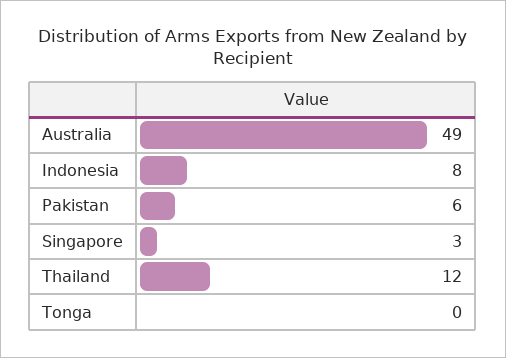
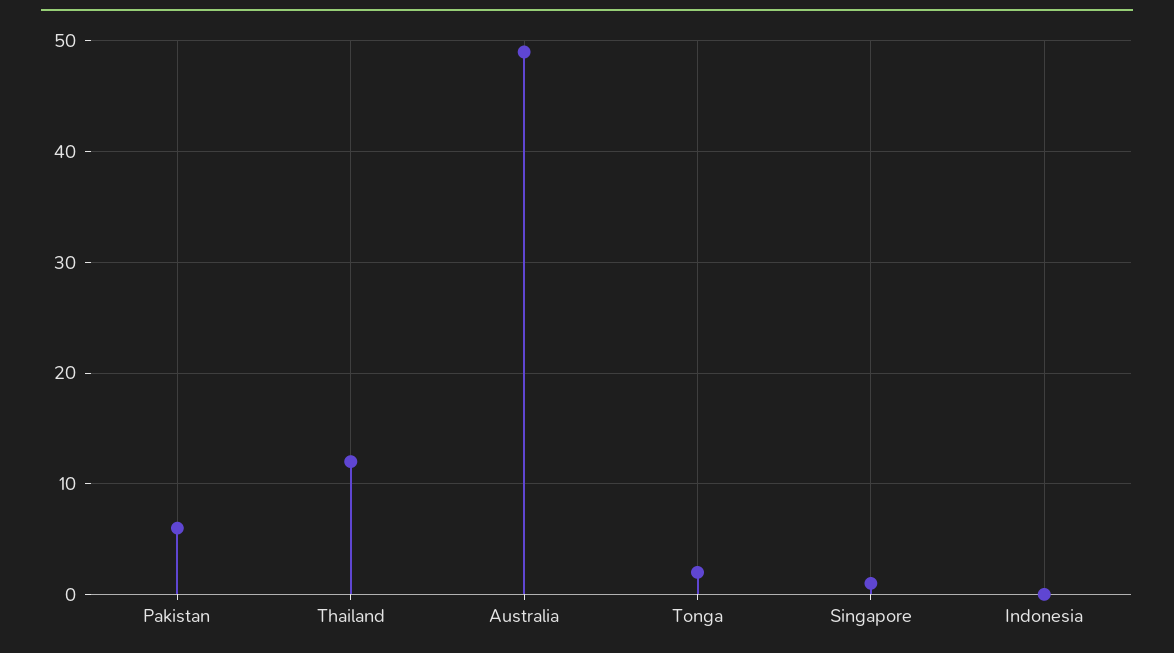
Indonesia: 8 -> 0
Singapore: 3 -> 1
Tonga: 0 -> 2

